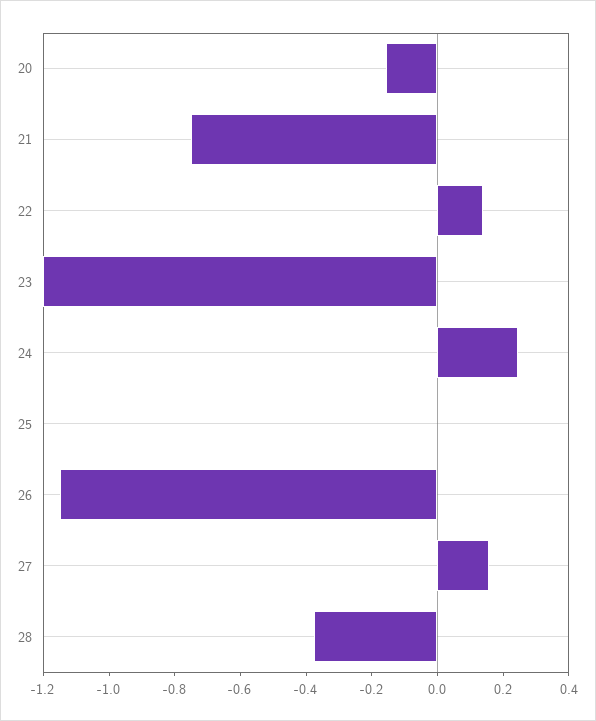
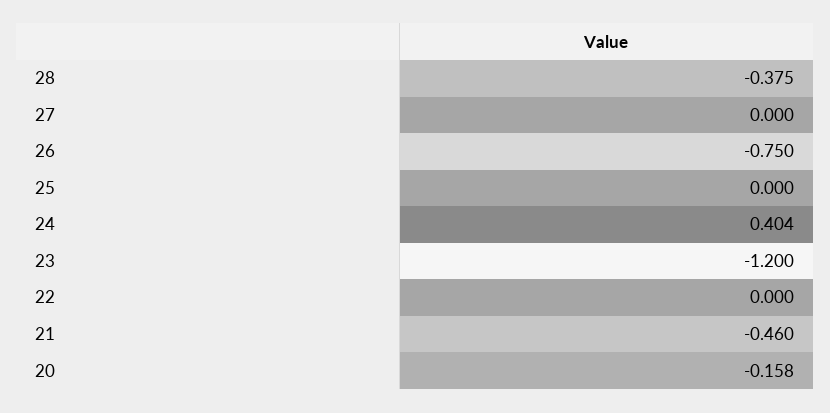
21: -0.75 -> -0.46
22: 0.15 -> 0
24: 0.25 -> 0.404
26: -1.15 -> -0.75
27: 0.15 -> 0

